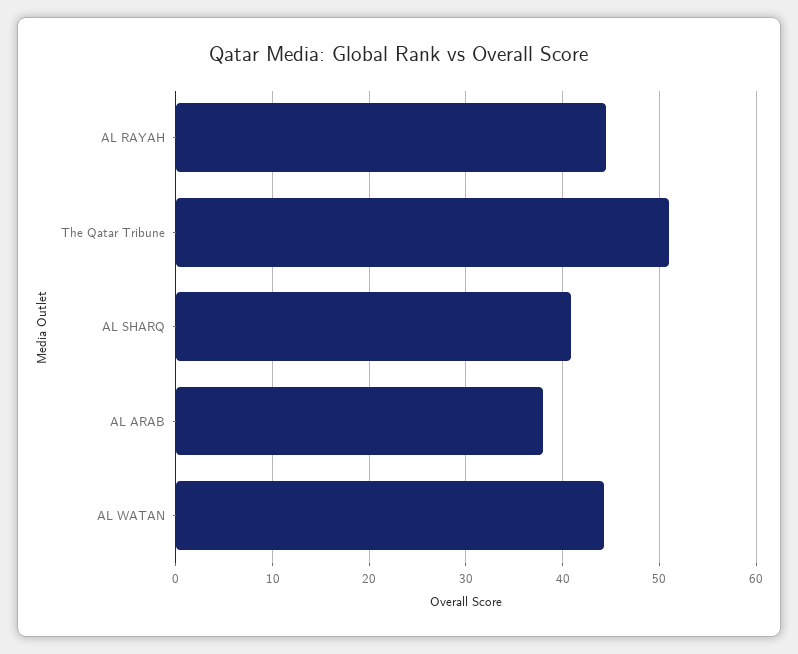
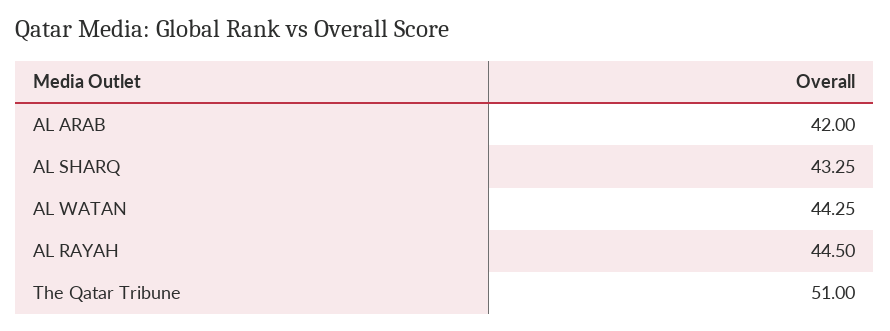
AL SHARQ: 41 -> 43.25
AL ARAB: 38 -> 42

